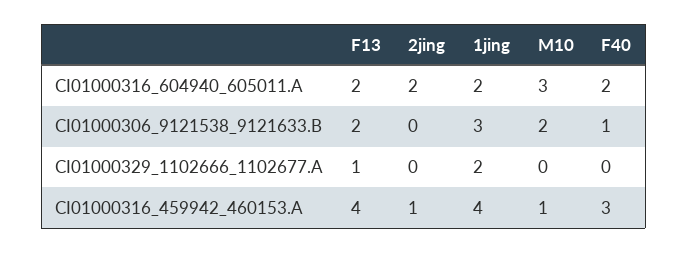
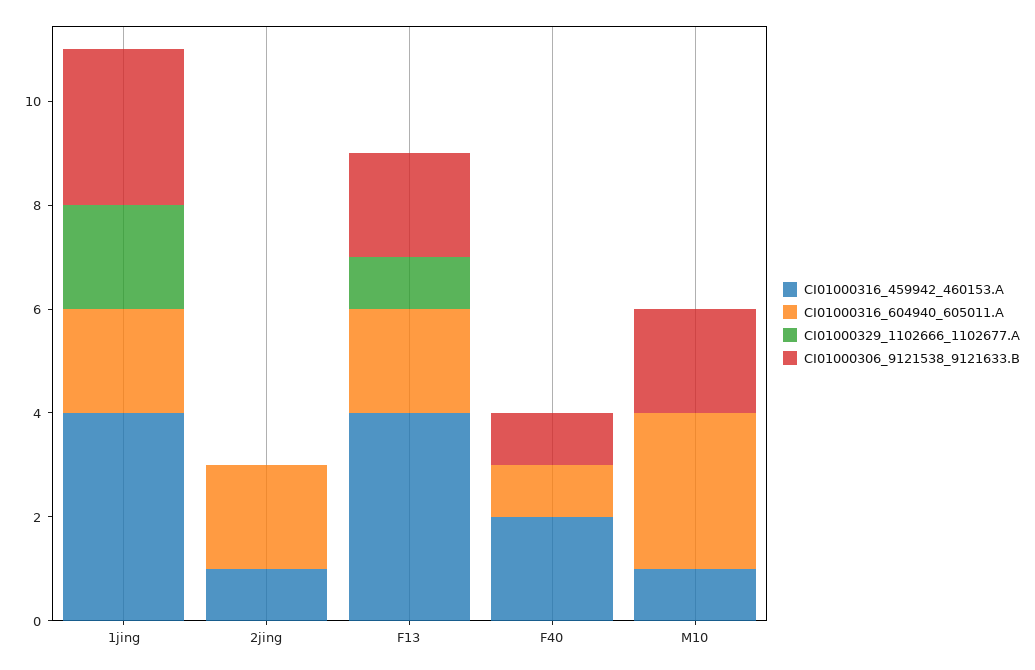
CI01000316_604940_605011.A, F40: 2 -> 1
CI01000316_459942_460153.A, F40: 3 -> 2

